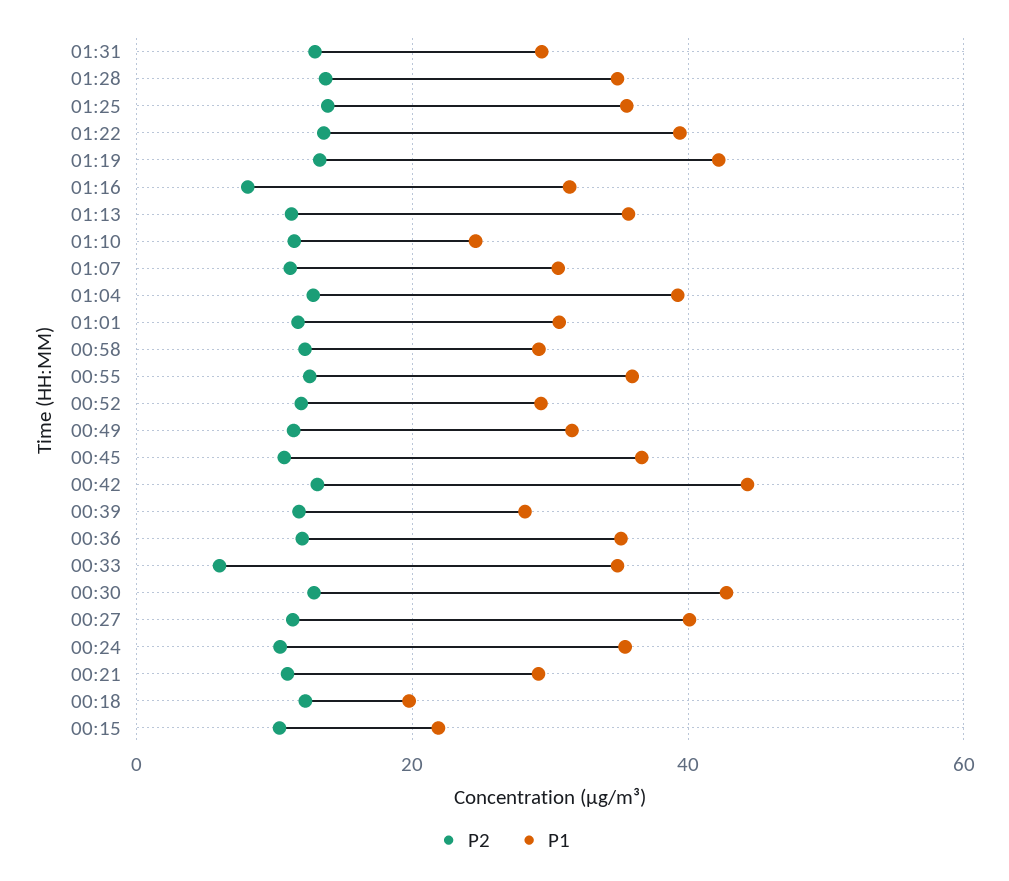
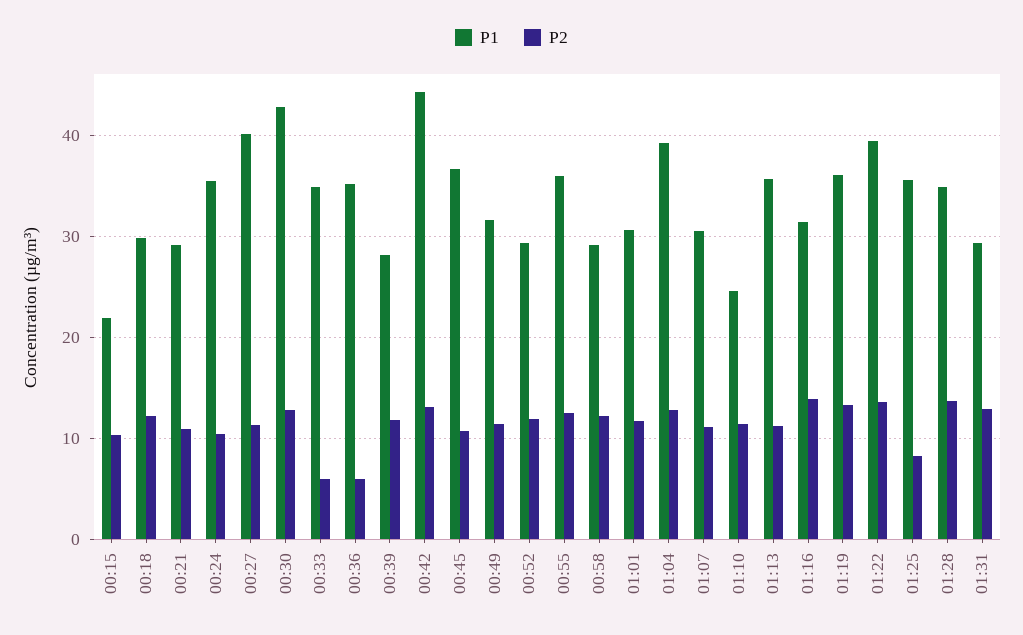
P2, 01:25: 14 -> 8
P1, 01:19: 42 -> 36
P2, 01:16: 8 -> 14
P2, 00:36: 12 -> 6
P1, 00:18: 20 -> 30

